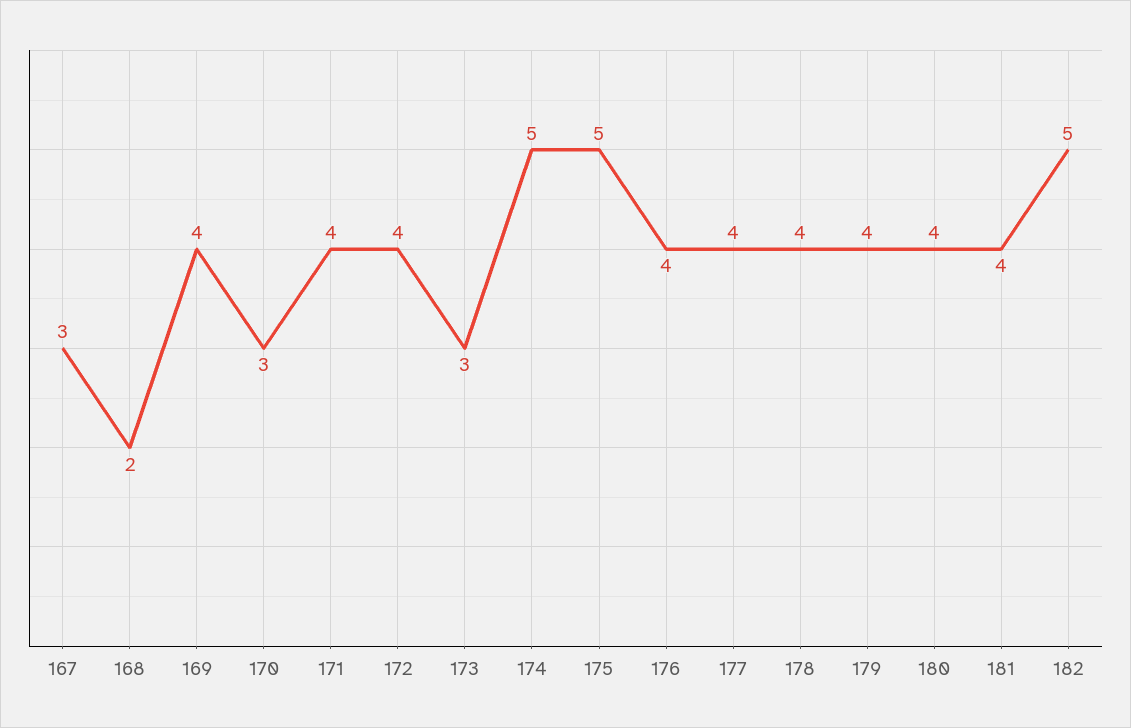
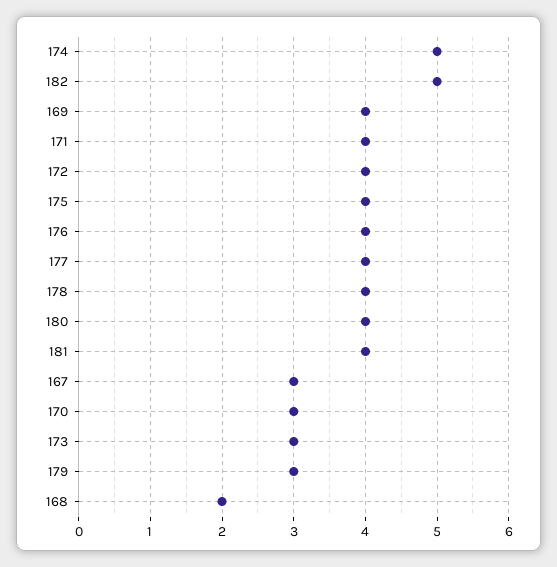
175: 5 -> 4
179: 4 -> 3

